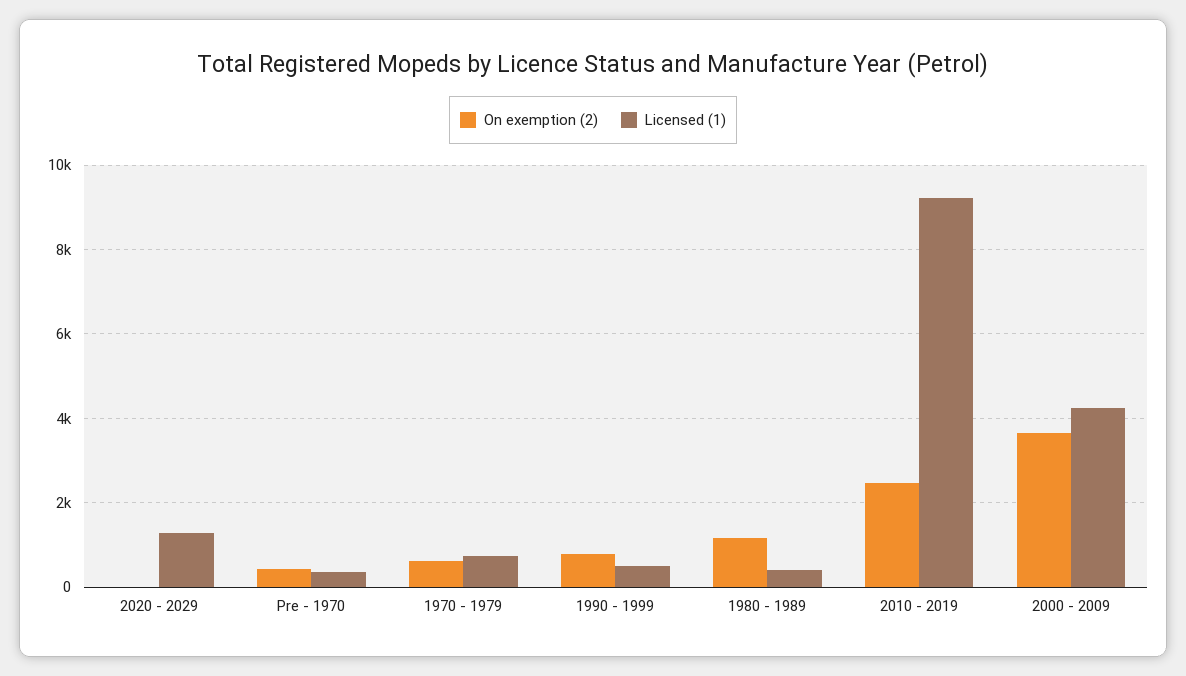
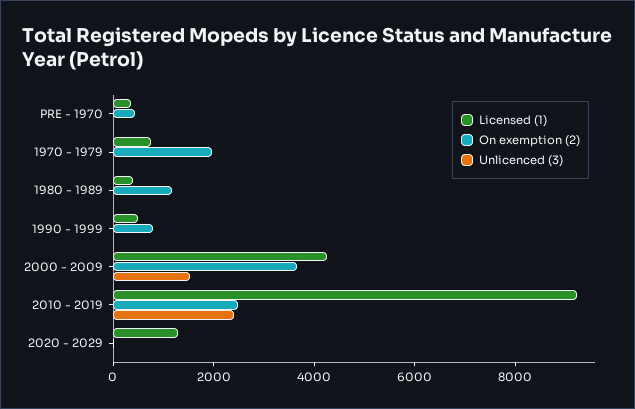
On exemption (2), 1970 - 1979: 600 -> 2000
Unlicenced (3), Pre - 1970: none -> 0
Unlicenced (3), 1970 - 1979: none -> 0
Unlicenced (3), 1980 - 1989: none -> 0
Unlicenced (3), 1990 - 1999: none -> 0
Unlicenced (3), 2000 - 2009: none -> 1500
Unlicenced (3), 2010 - 2019: none -> 2500
Unlicenced (3), 2020 - 2029: none -> 0

